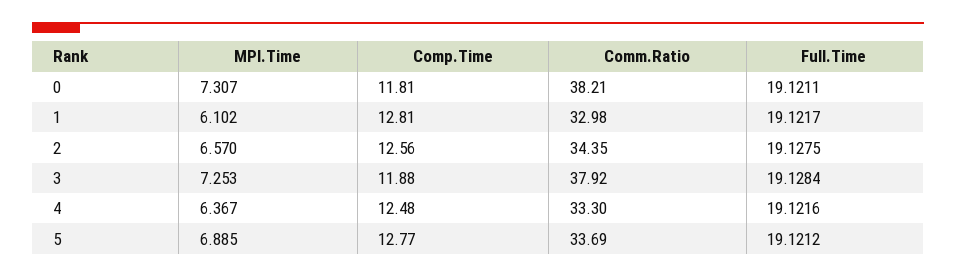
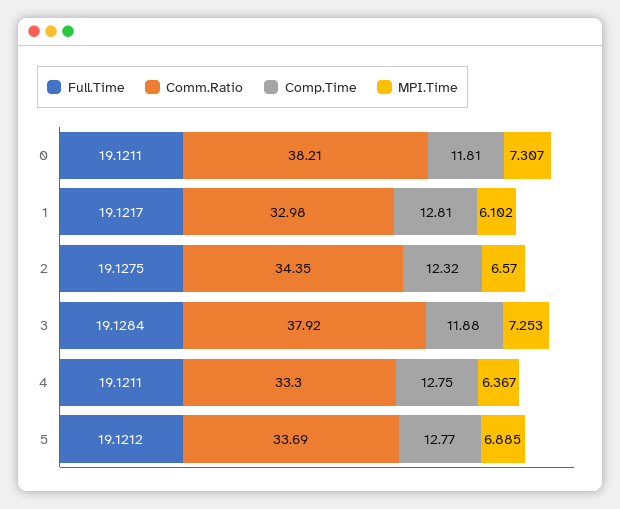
Comp.Time, 2: 12.56 -> 12.32
Comp.Time, 4: 12.48 -> 12.75
Full.Time, 4: 19.1216 -> 19.1211

